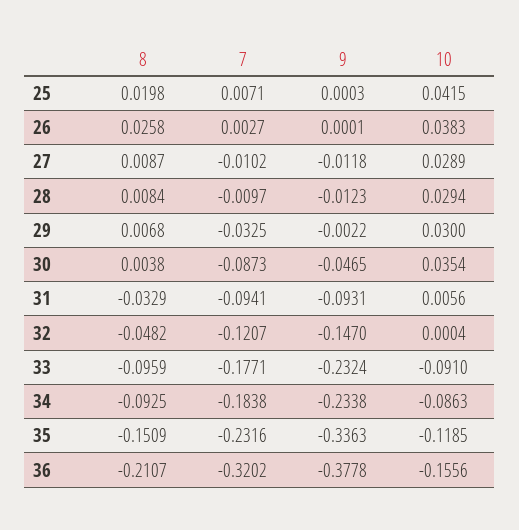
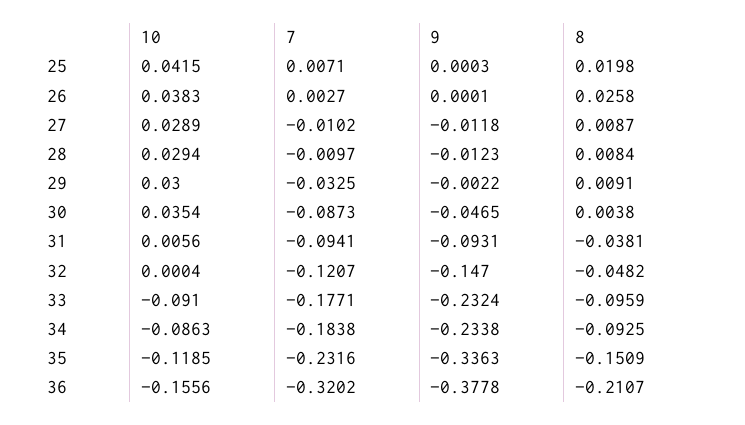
8, 29: 0.0068 -> 0.0091
8, 31: -0.0329 -> -0.0381

